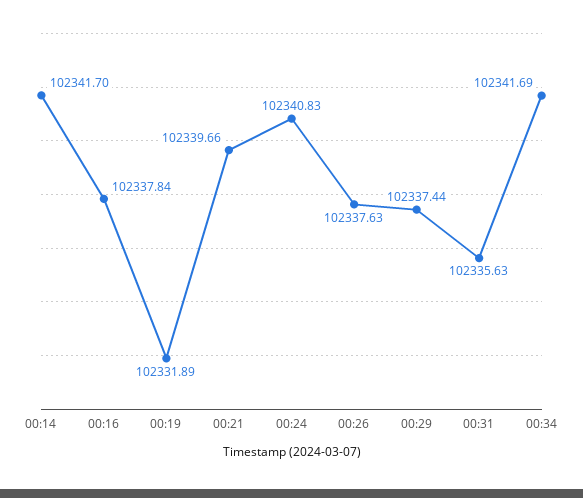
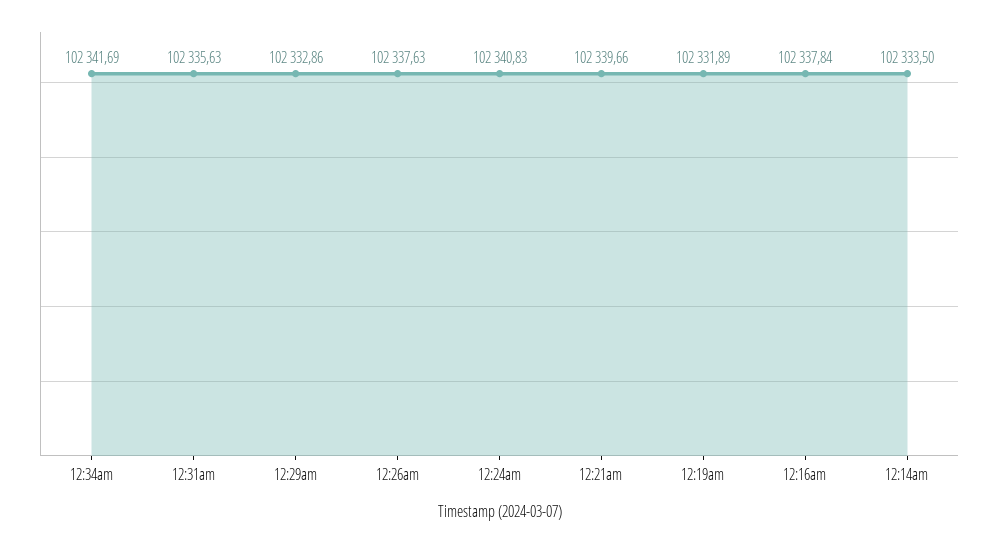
00:14: 102341.7 -> 102333.5
00:29: 102337.44 -> 102332.86

